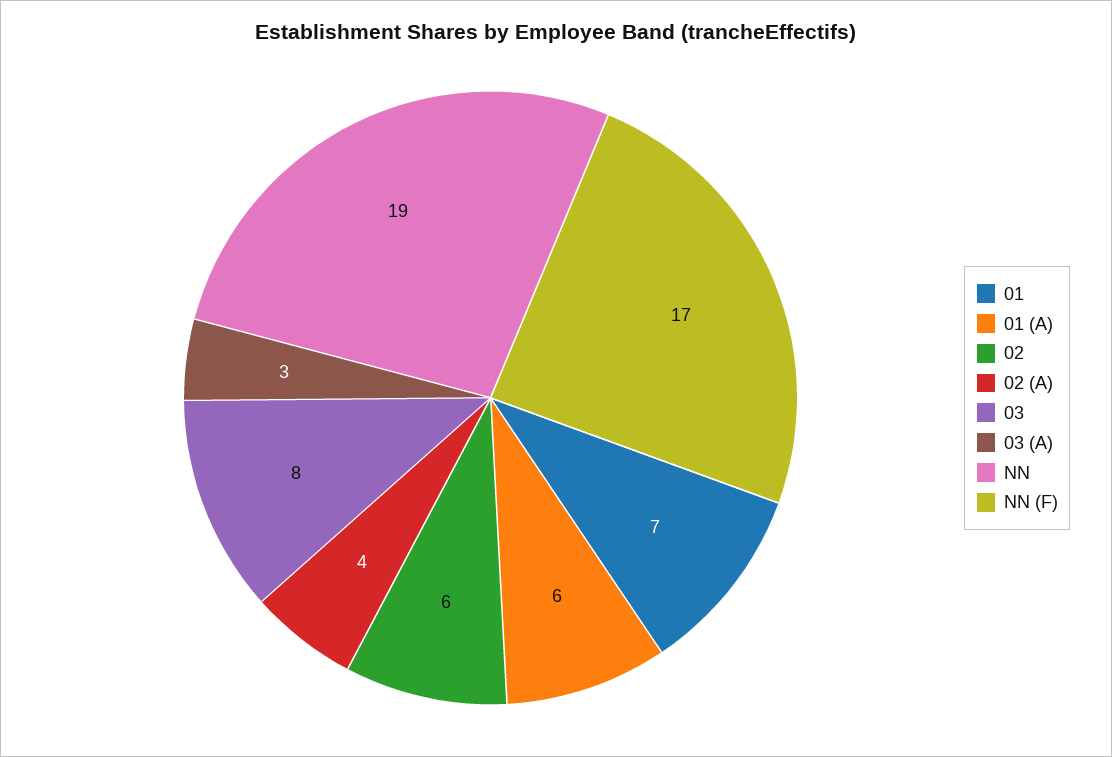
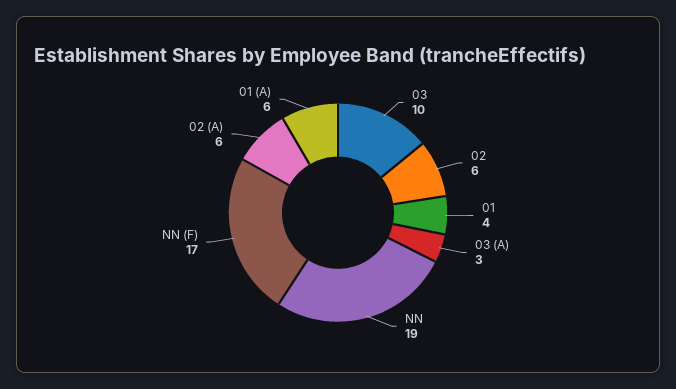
01: 7 -> 4
02 (A): 4 -> 6
03: 8 -> 10

